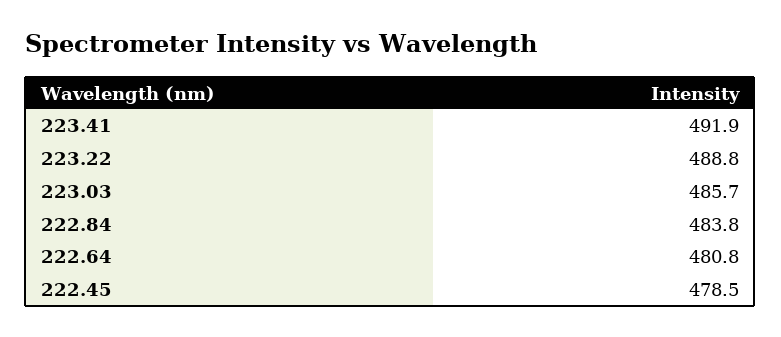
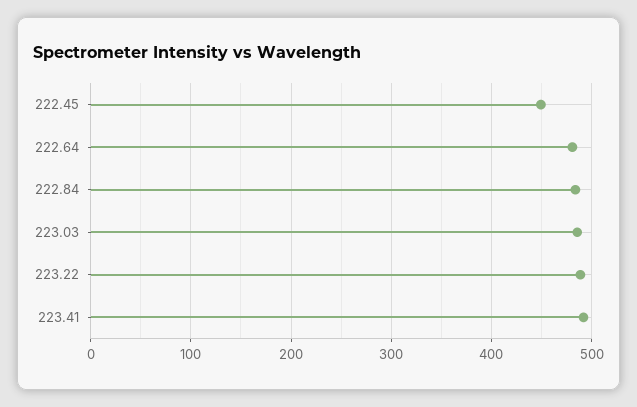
222.45: 478.5 -> 450

